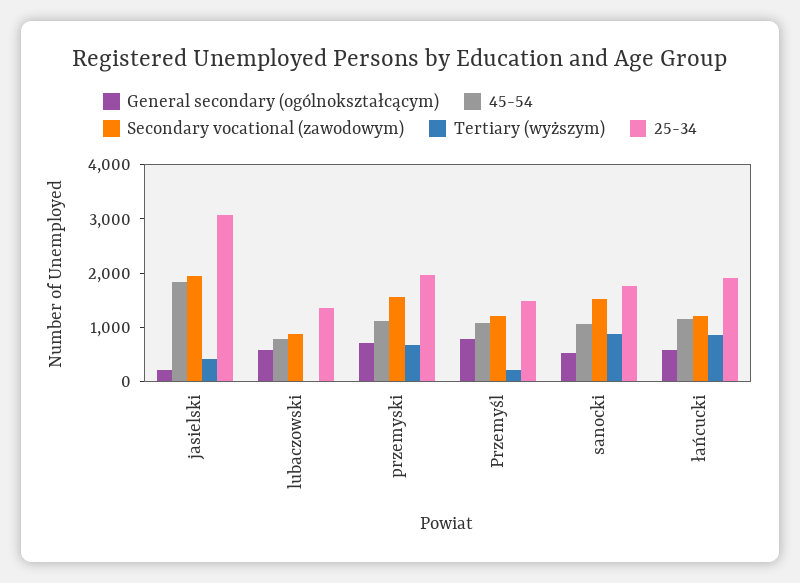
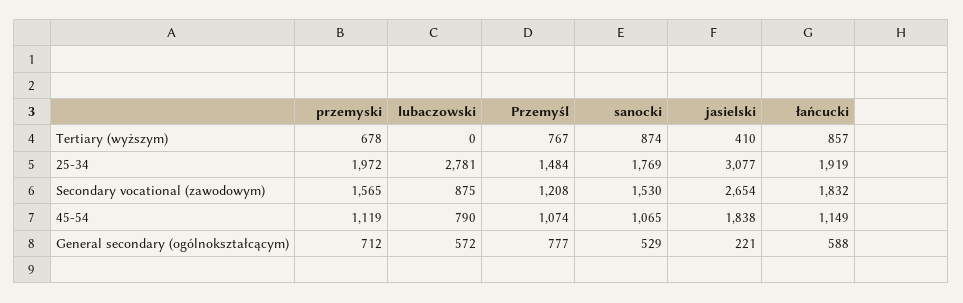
Secondary vocational (zawodowym), jasielski: 2000 -> 2654
25-34, lubaczowski: 1400 -> 2781
Tertiary (wyższym), Przemyśl: 200 -> 767
Secondary vocational (zawodowym), łańcucki: 1200 -> 1832

